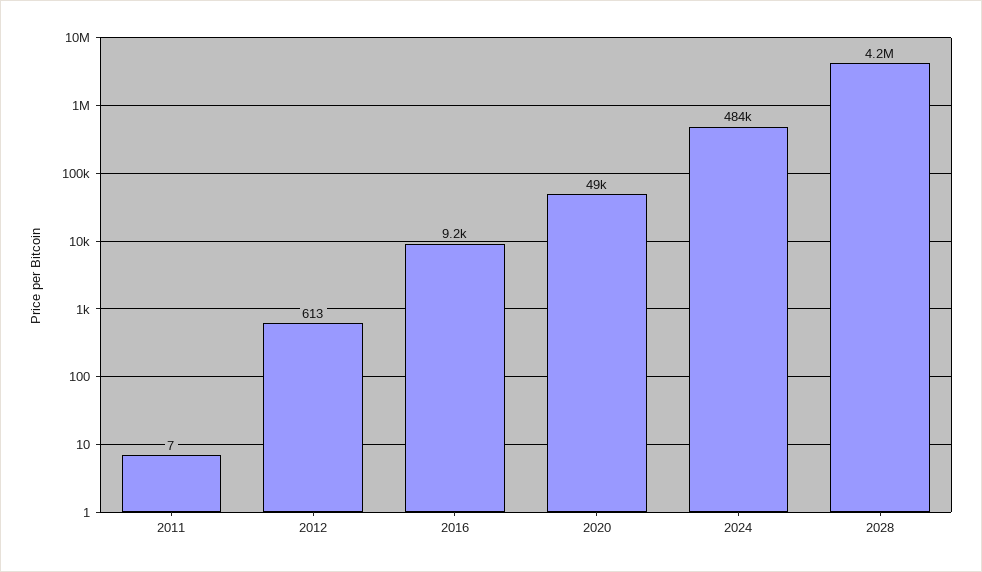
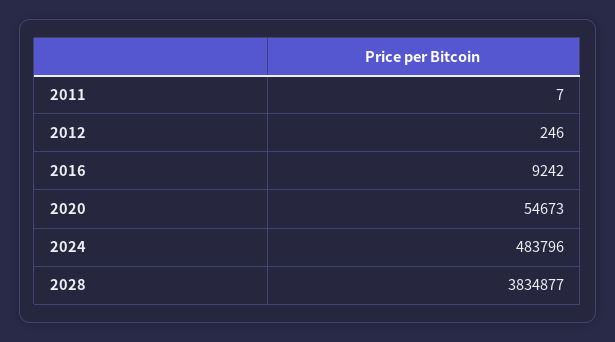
2012: 613 -> 246
2020: 49000 -> 54673
2028: 4200000 -> 3834877

